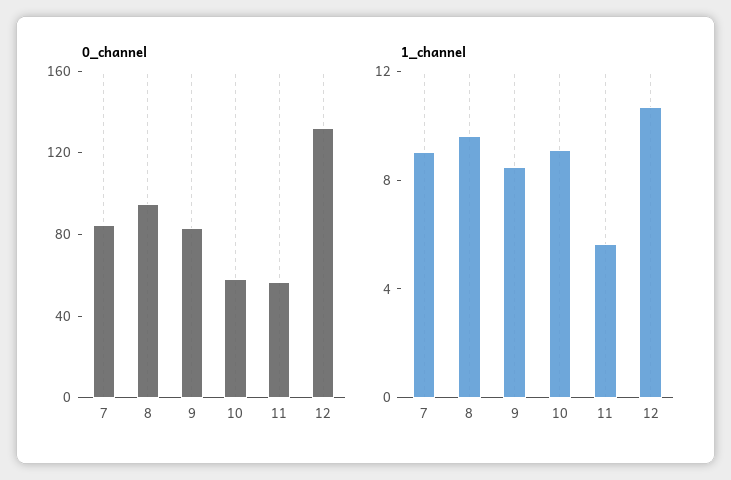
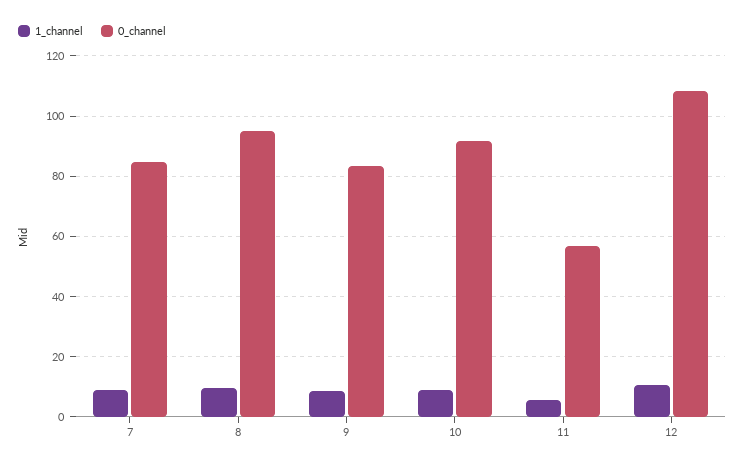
0_channel, 10: 60 -> 92
0_channel, 12: 130 -> 108

